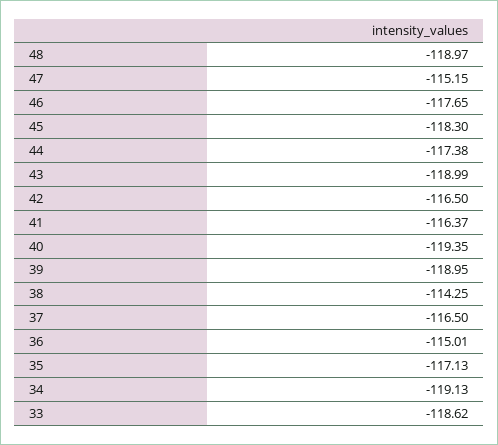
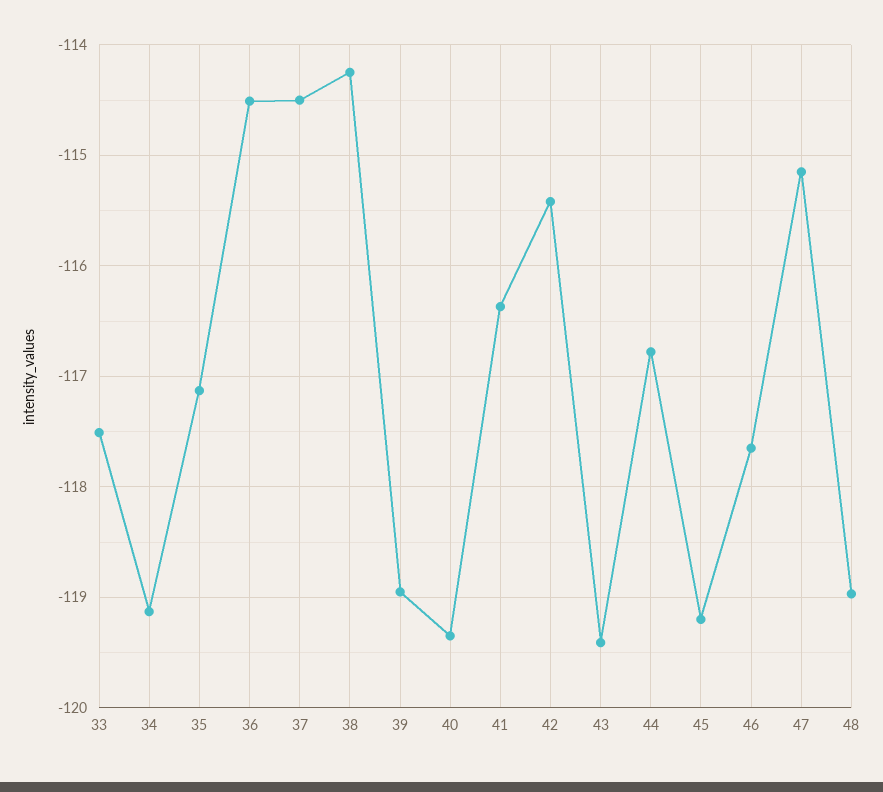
45: -118.3 -> -119.2
44: -117.38 -> -116.8
43: -118.99 -> -119.4
42: -116.5 -> -115.4
37: -116.5 -> -114.5
36: -115.01 -> -114.5
33: -118.62 -> -117.5

